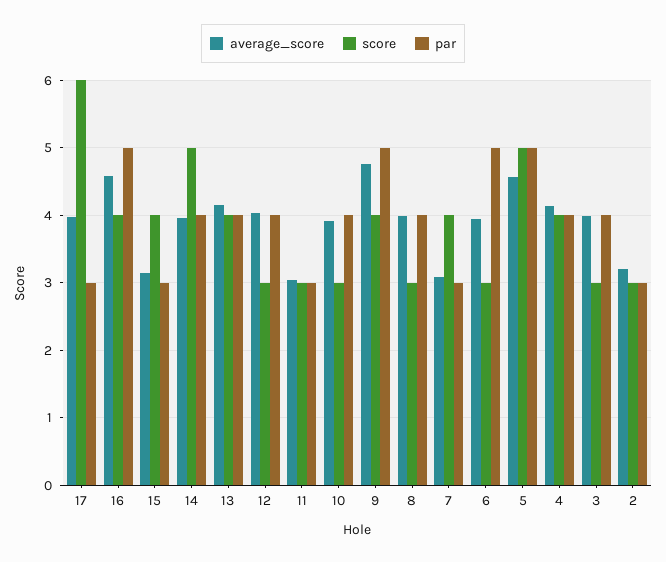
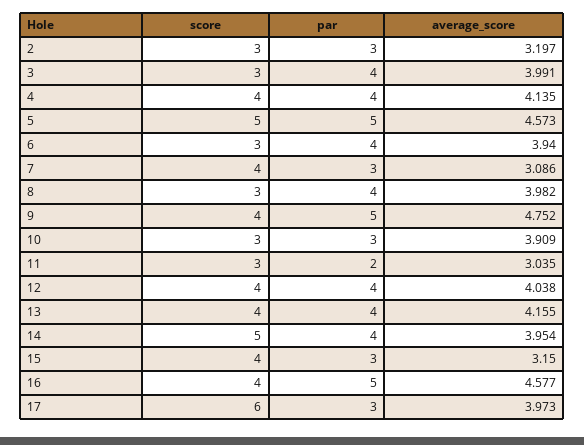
score, 12: 3 -> 4
par, 11: 3 -> 2
par, 10: 4 -> 3
par, 6: 5 -> 4

